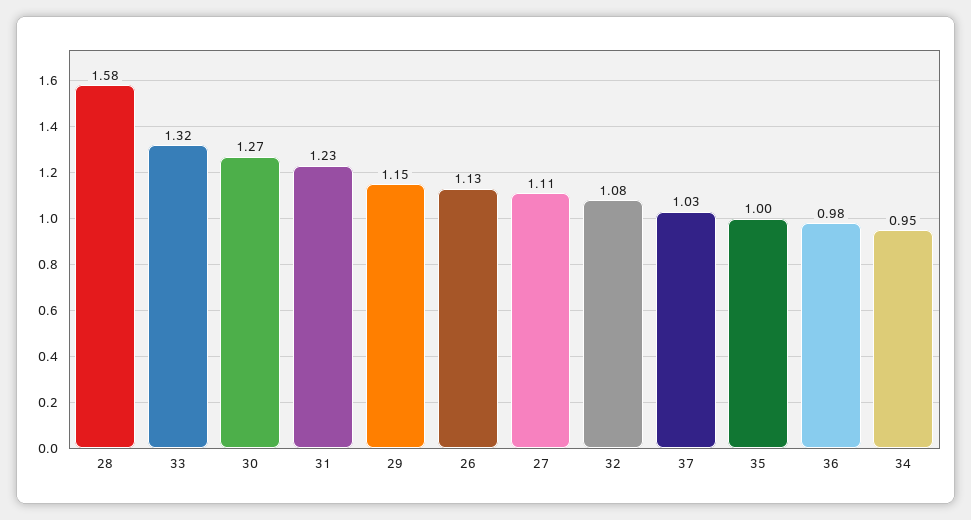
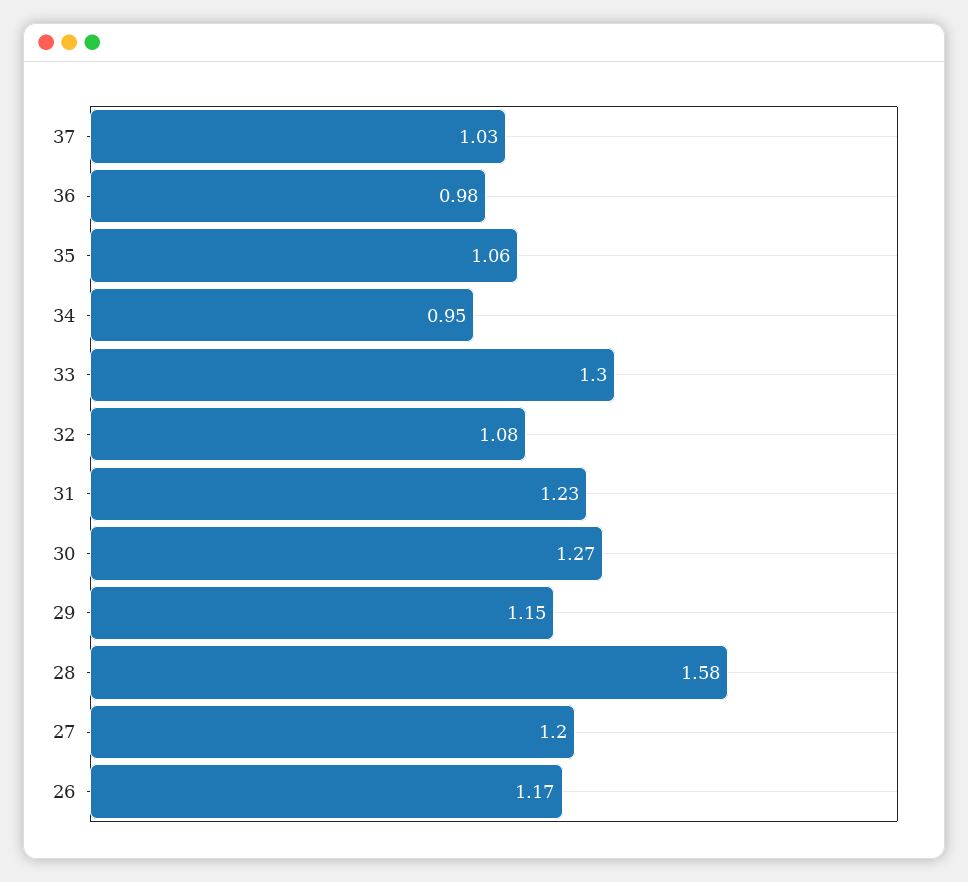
33: 1.32 -> 1.3
26: 1.13 -> 1.17
27: 1.11 -> 1.2
35: 1 -> 1.06

